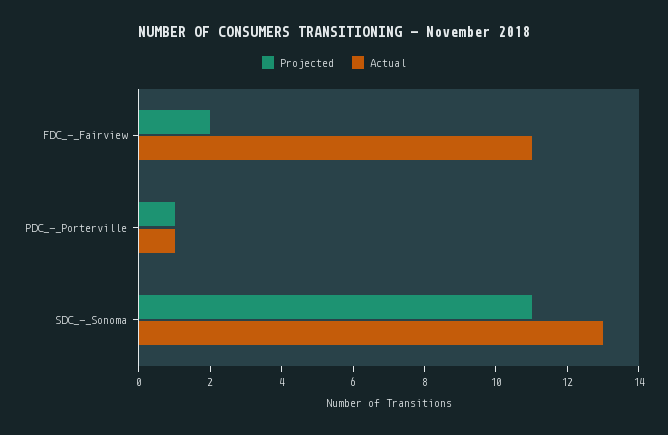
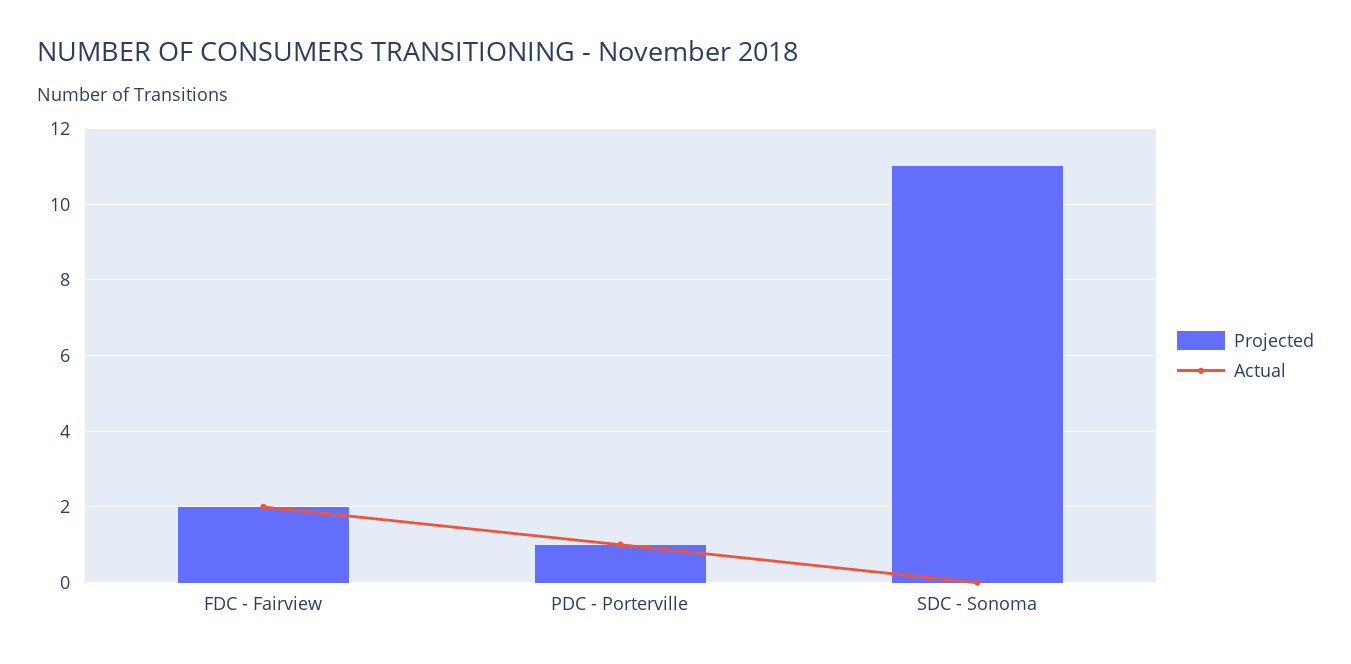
Actual, FDC_-_Fairview: 11 -> 2
Actual, SDC_-_Sonoma: 13 -> 0

